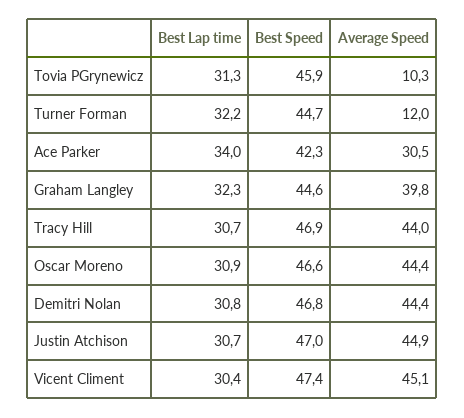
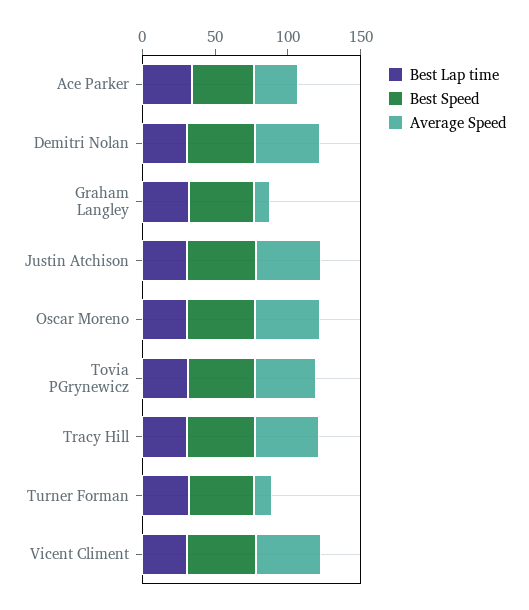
Average Speed, Tovia PGrynewicz: 10.3 -> 40
Average Speed, Graham Langley: 39.8 -> 10

